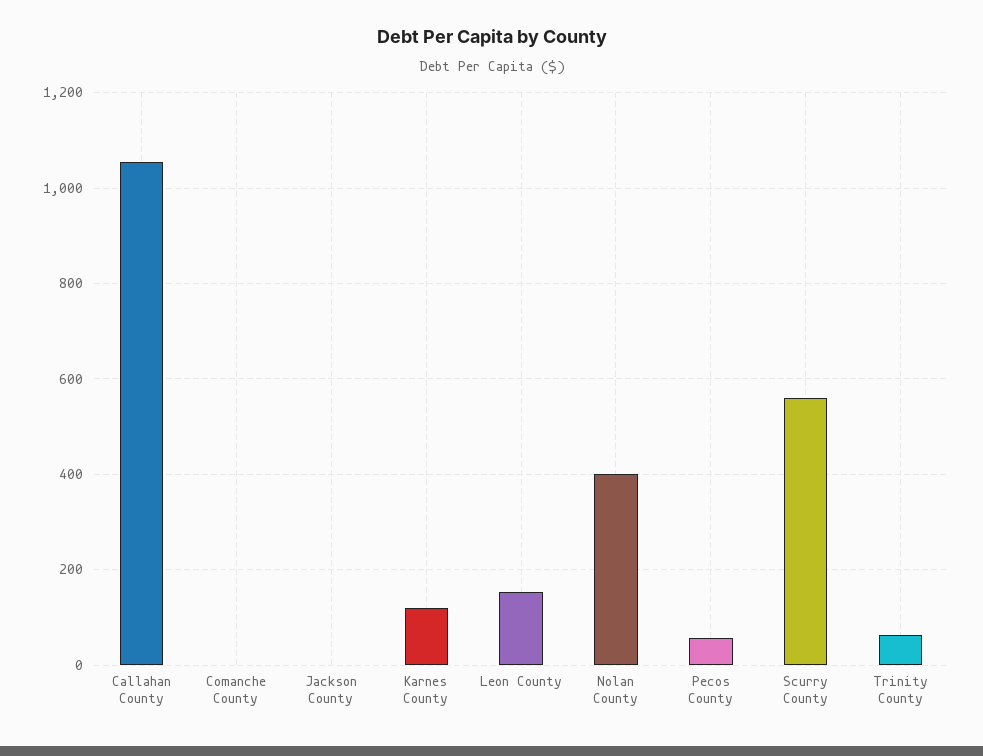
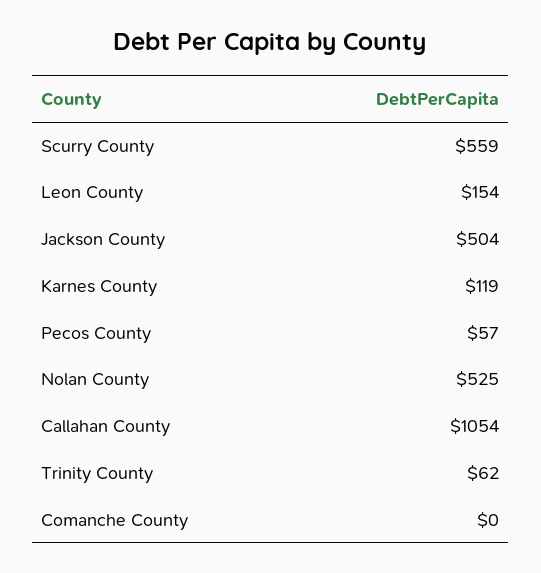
Jackson County: 0 -> 504
Nolan County: 400 -> 525

